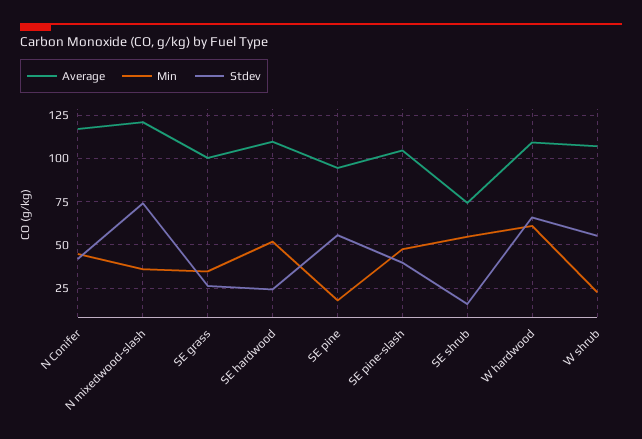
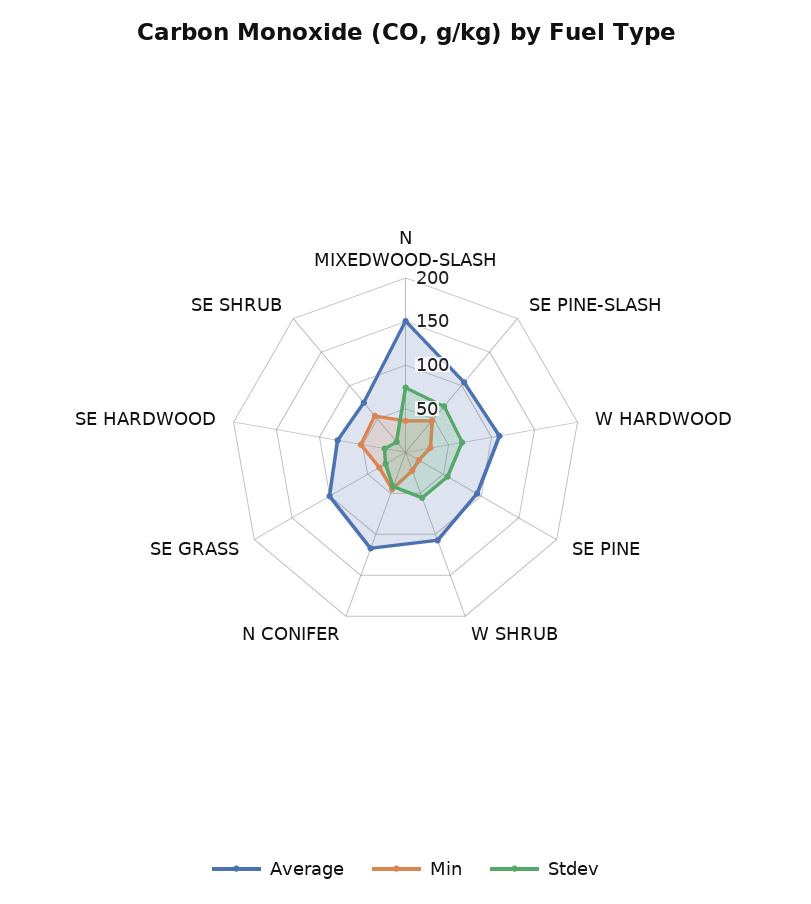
Average, N mixedwood-slash: 120 -> 150
Average, SE hardwood: 110 -> 80
Stdev, SE pine-slash: 40 -> 70
Min, W hardwood: 60 -> 30

